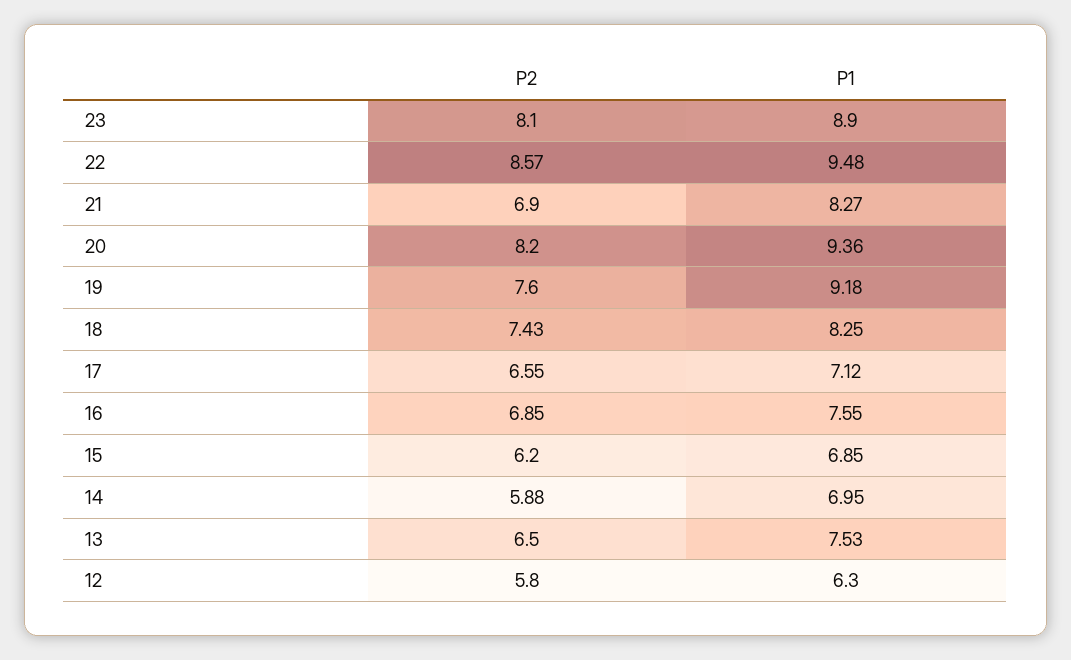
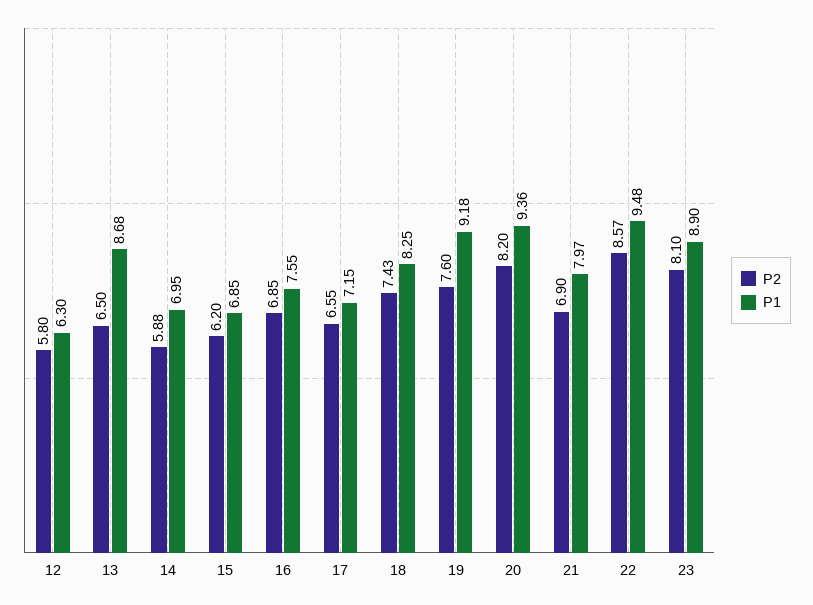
P1, 21: 8.27 -> 7.97
P1, 17: 7.12 -> 7.15
P1, 13: 7.53 -> 8.68

